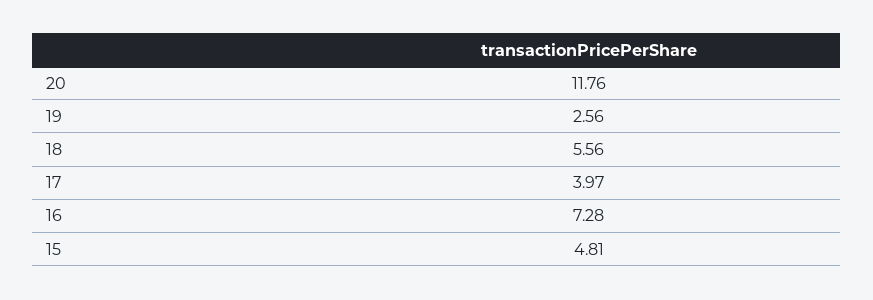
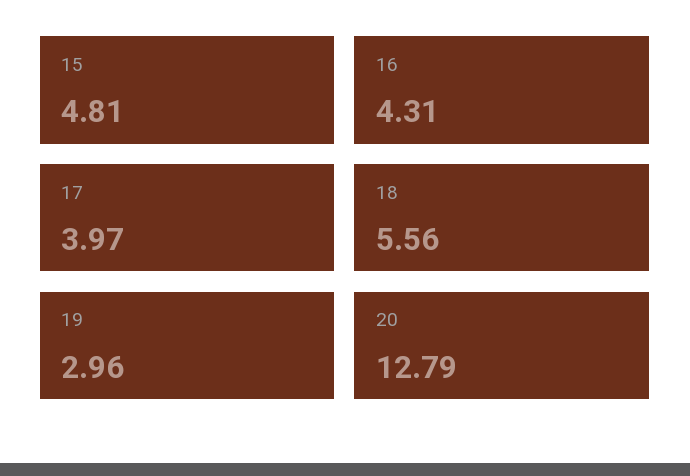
20: 11.76 -> 12.79
19: 2.56 -> 2.96
16: 7.28 -> 4.31

